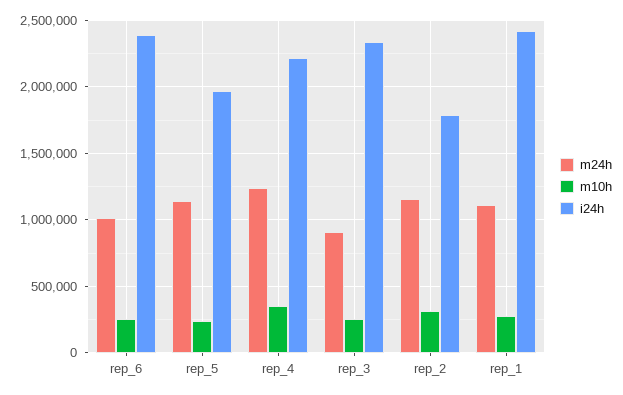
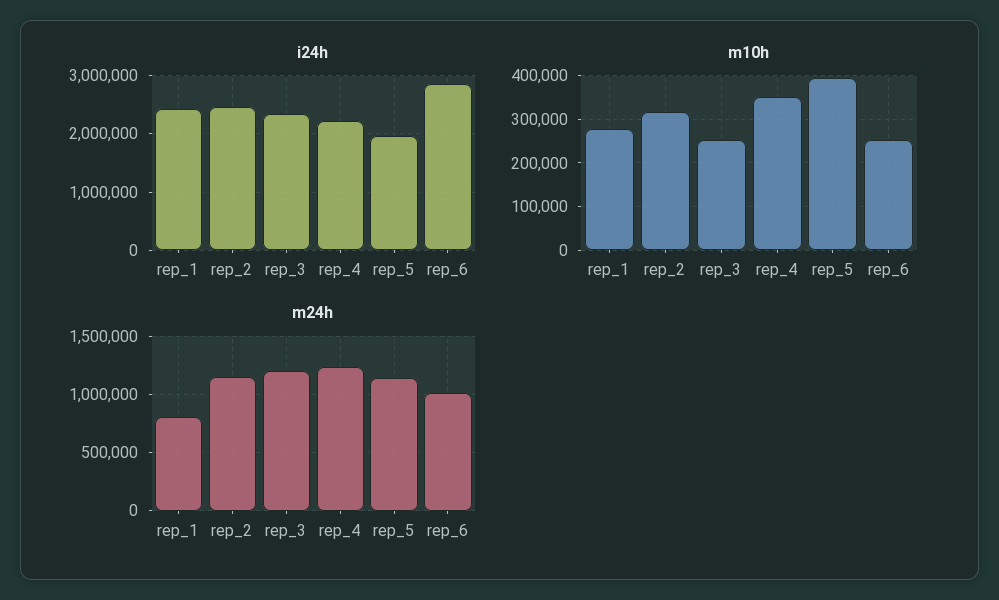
i24h, rep_6: 2400000 -> 2800000
m10h, rep_5: 250000 -> 400000
m24h, rep_3: 900000 -> 1200000
i24h, rep_2: 1800000 -> 2400000
m24h, rep_1: 1100000 -> 800000

